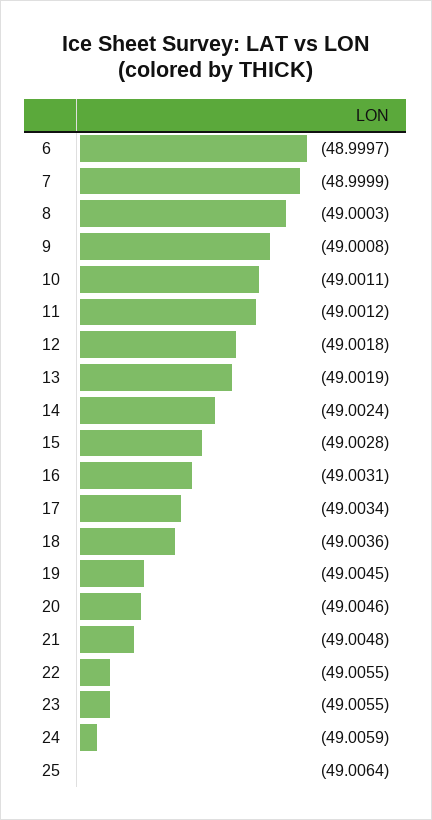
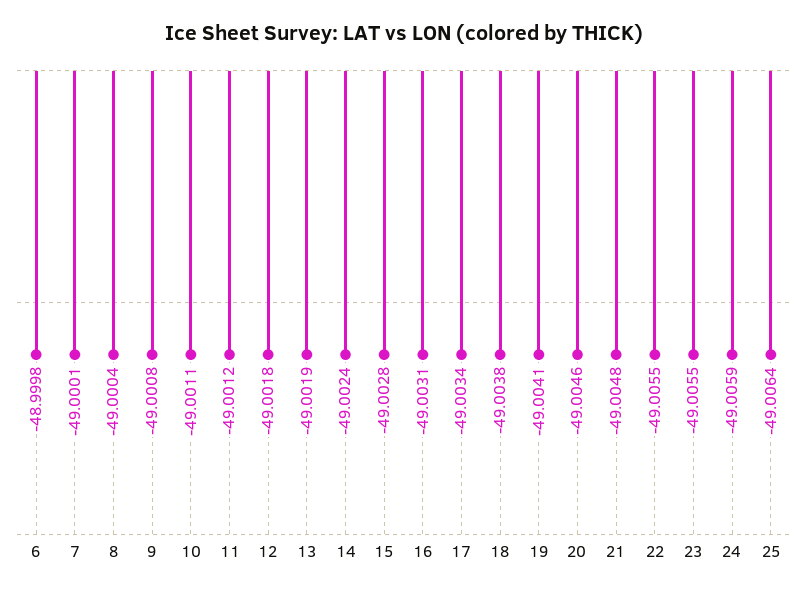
6: -48.9997 -> -48.9998
7: -48.9999 -> -49.0001
8: -49.0003 -> -49.0004
18: -49.0036 -> -49.0038
19: -49.0045 -> -49.0041

